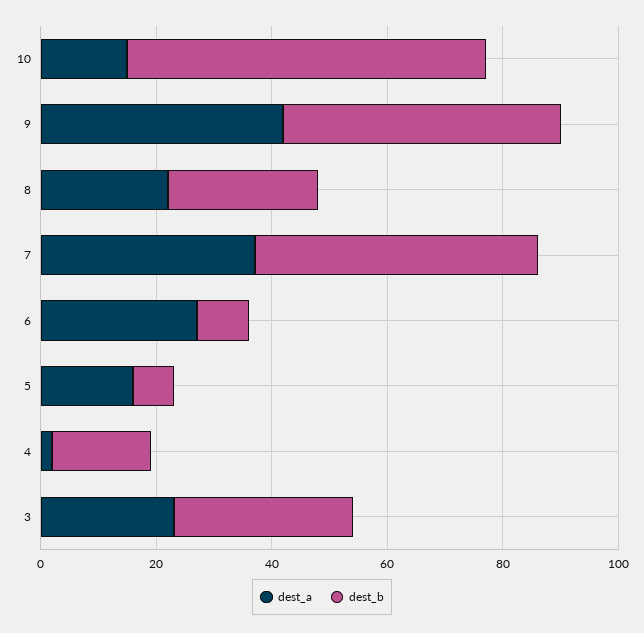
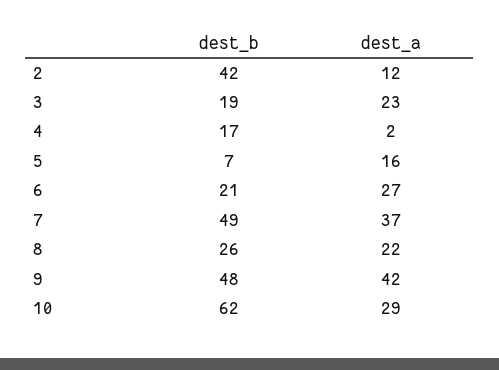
dest_a, 10: 15 -> 29
dest_b, 6: 10 -> 21
dest_b, 3: 30 -> 19
dest_b, 2: none -> 42
dest_a, 2: none -> 12

